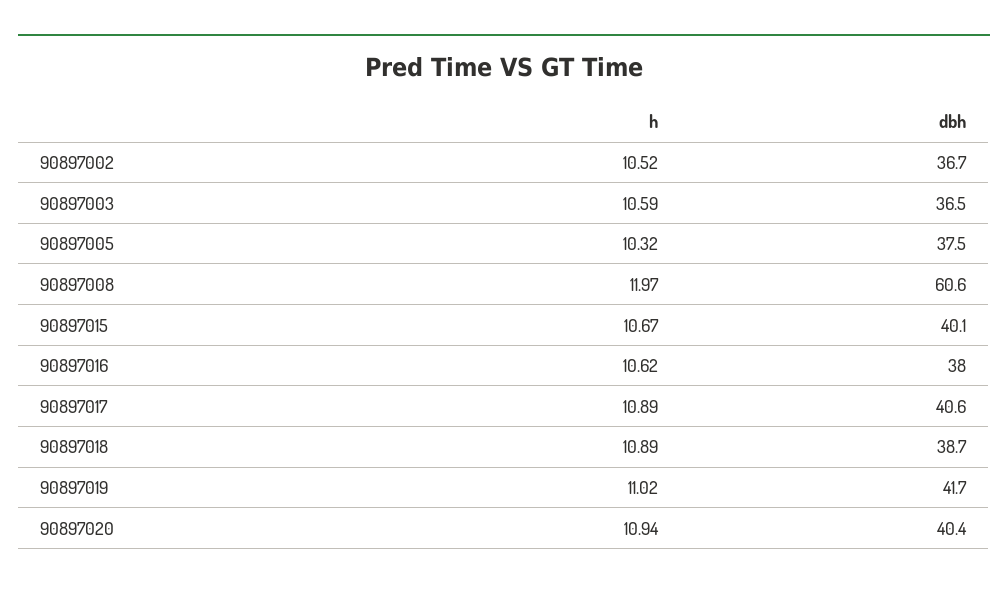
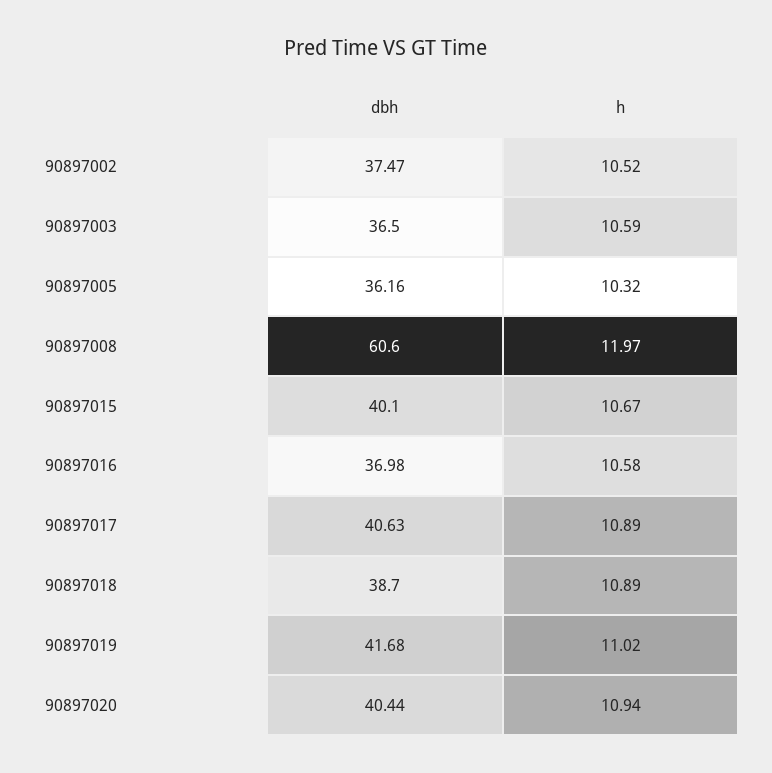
dbh, 90897002: 36.7 -> 37.47
dbh, 90897005: 37.5 -> 36.16
h, 90897016: 10.62 -> 10.58
dbh, 90897016: 38 -> 36.98

